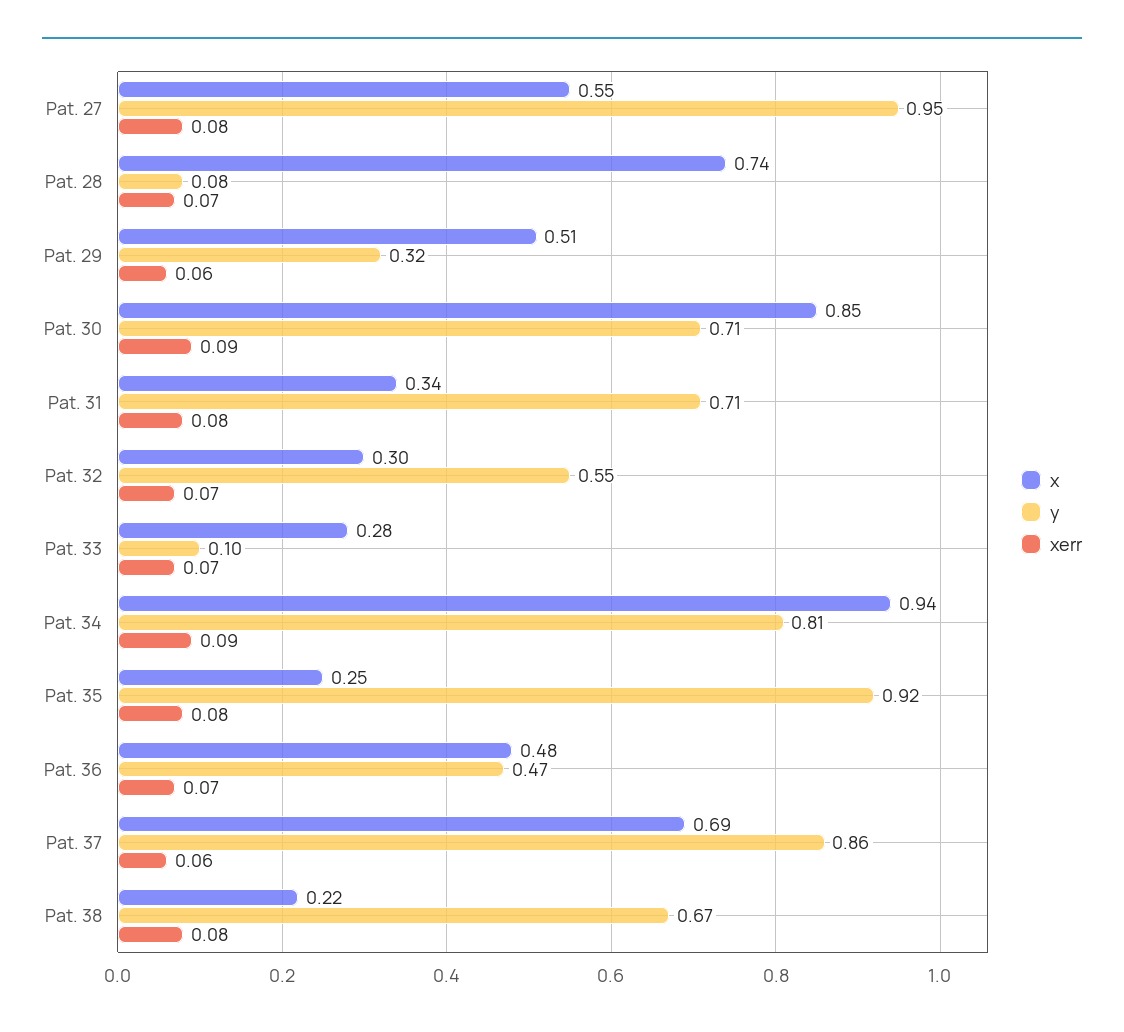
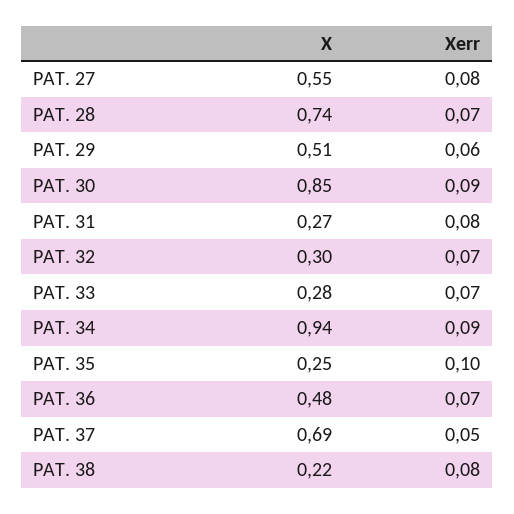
y, Pat. 27: 0.95 -> none
y, Pat. 28: 0.08 -> none
y, Pat. 29: 0.32 -> none
y, Pat. 30: 0.71 -> none
x, Pat. 31: 0.34 -> 0.27
y, Pat. 31: 0.71 -> none
y, Pat. 32: 0.55 -> none
y, Pat. 33: 0.1 -> none
y, Pat. 34: 0.81 -> none
y, Pat. 35: 0.92 -> none
xerr, Pat. 35: 0.08 -> 0.1
y, Pat. 36: 0.47 -> none
y, Pat. 37: 0.86 -> none
xerr, Pat. 37: 0.06 -> 0.05
y, Pat. 38: 0.67 -> none

